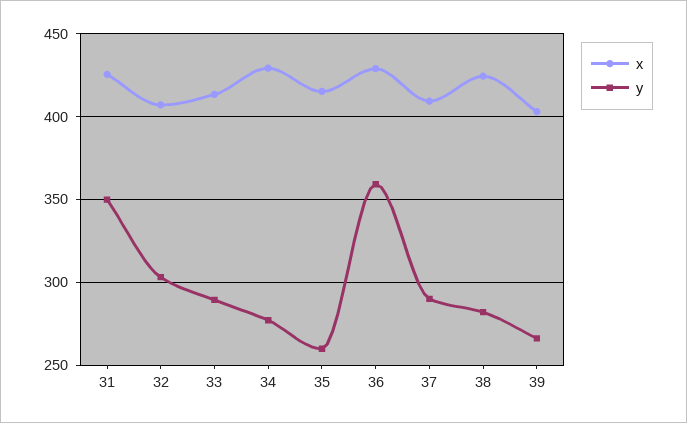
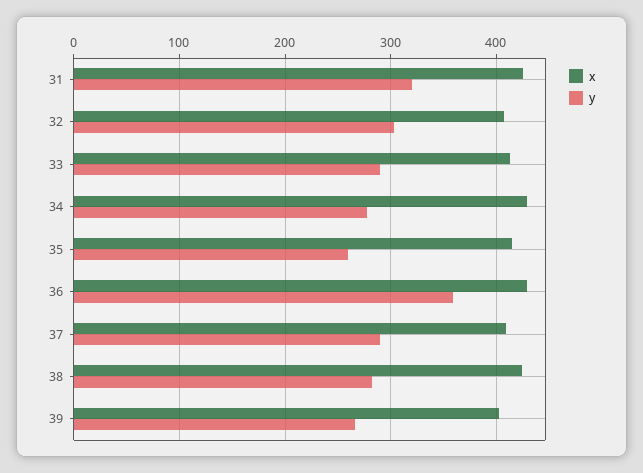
y, 31: 350 -> 320

